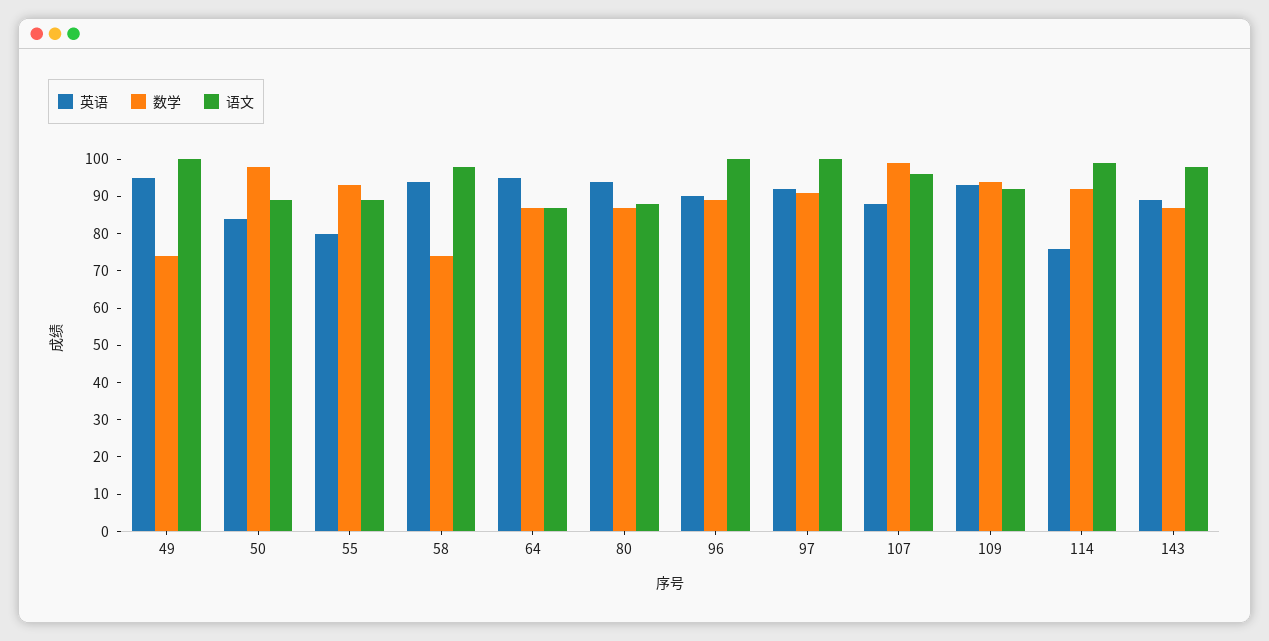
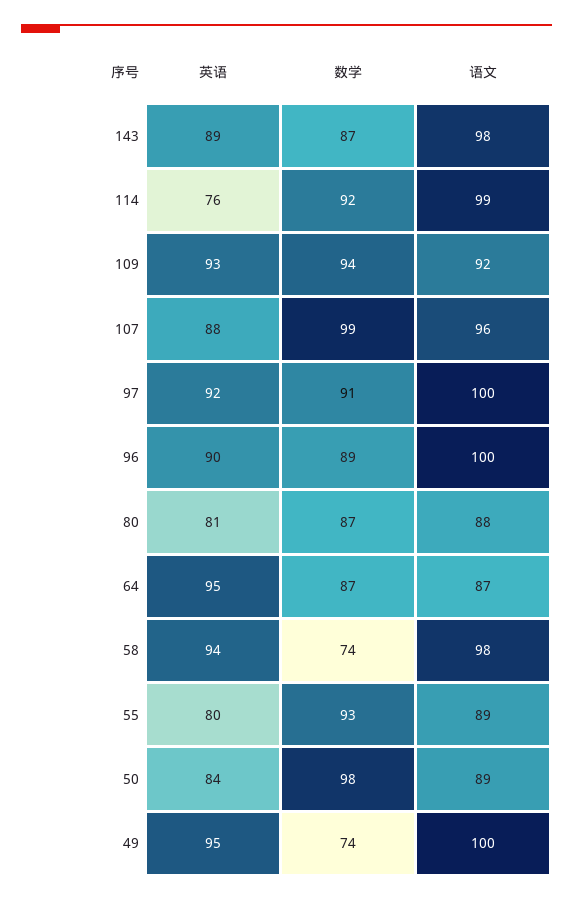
英语, 80: 95 -> 81

